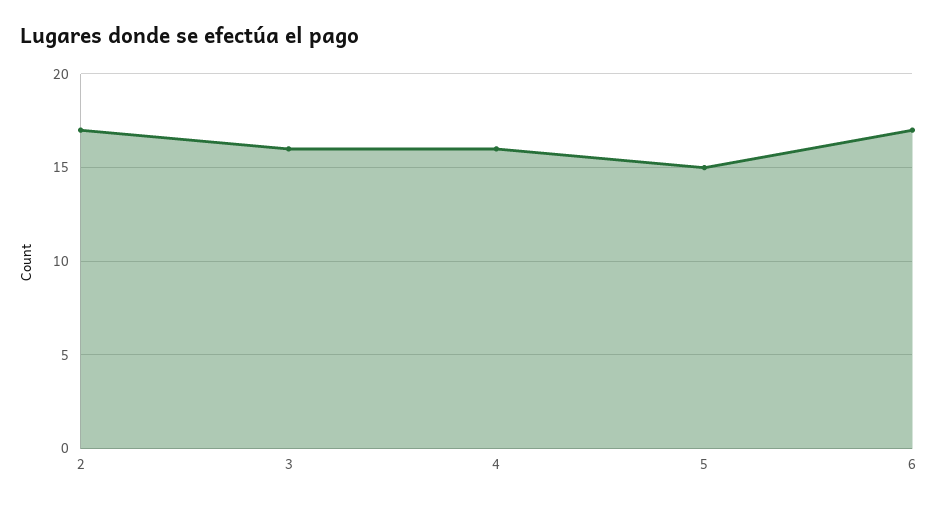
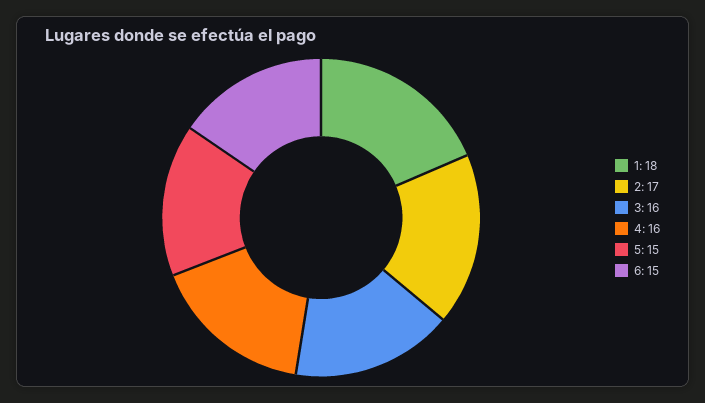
6: 17 -> 15
1: none -> 18

